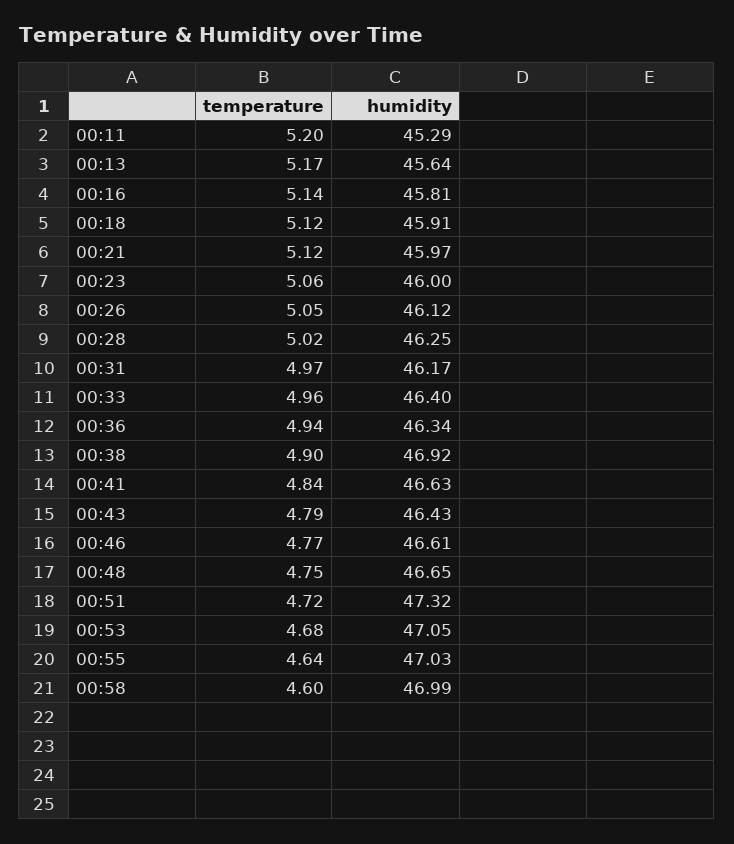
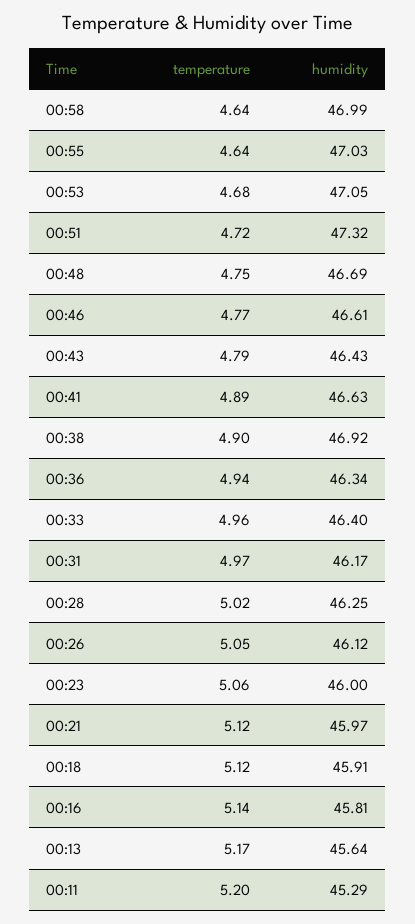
temperature, 00:41: 4.84 -> 4.89
humidity, 00:48: 46.65 -> 46.69
temperature, 00:58: 4.6 -> 4.64

